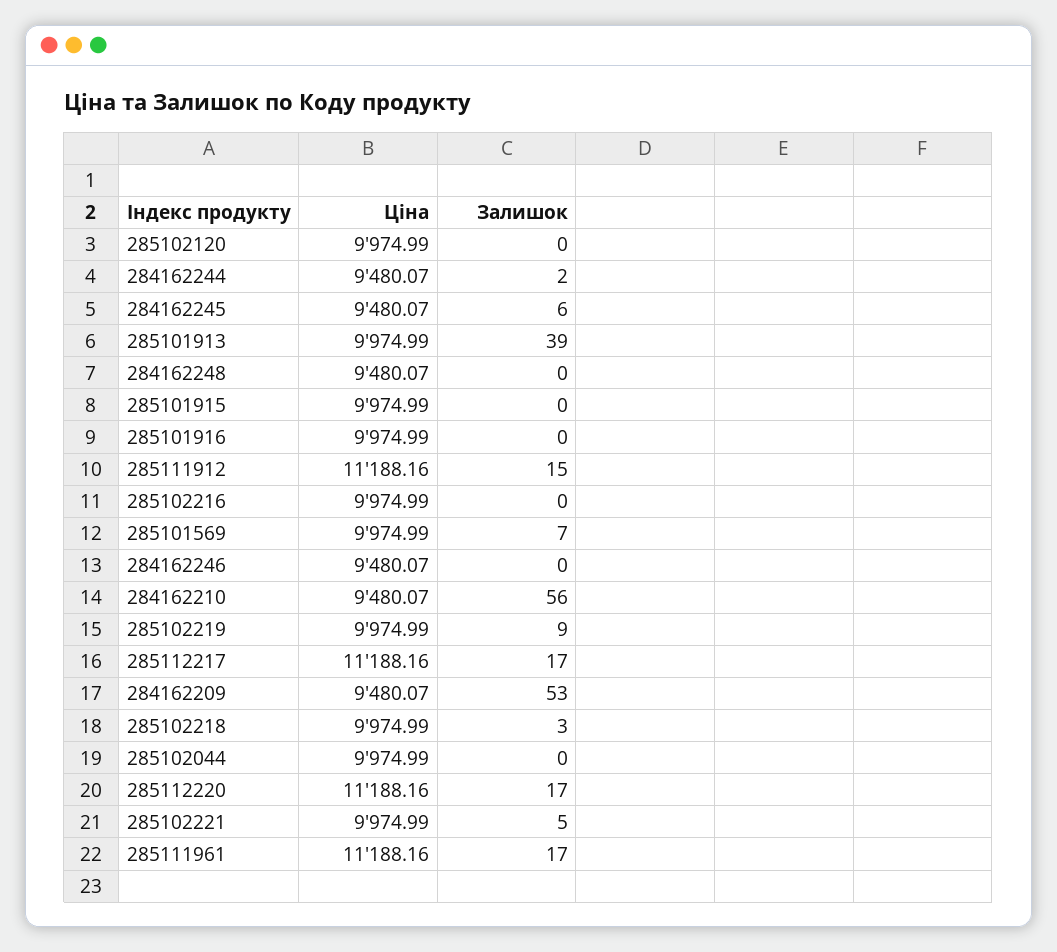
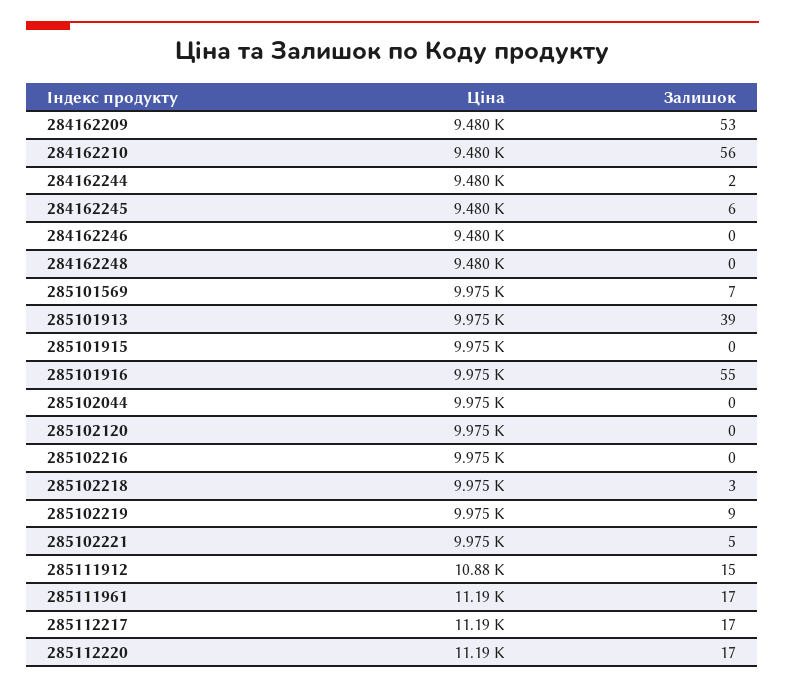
Залишок, 285101916: 0 -> 55
Ціна, 285111912: 11188.16 -> 10880

